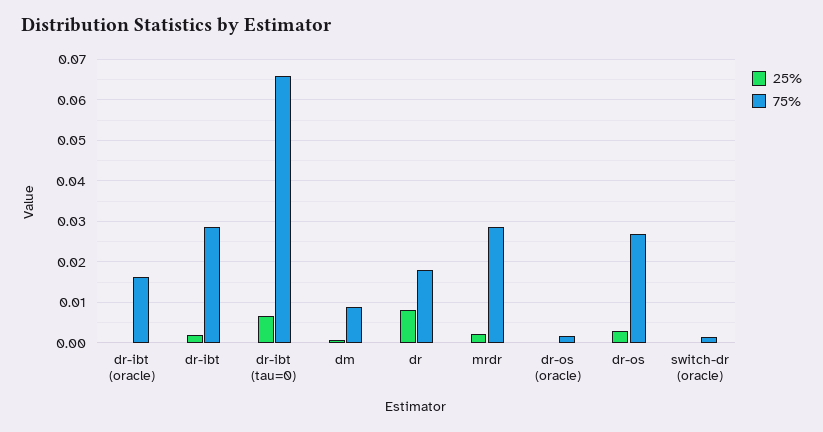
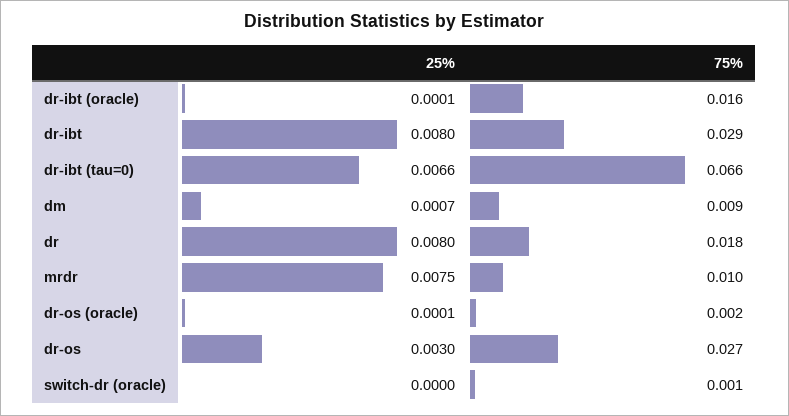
25%, dr-ibt: 0.002 -> 0.008
25%, mrdr: 0.002 -> 0.0075
75%, mrdr: 0.028 -> 0.01

